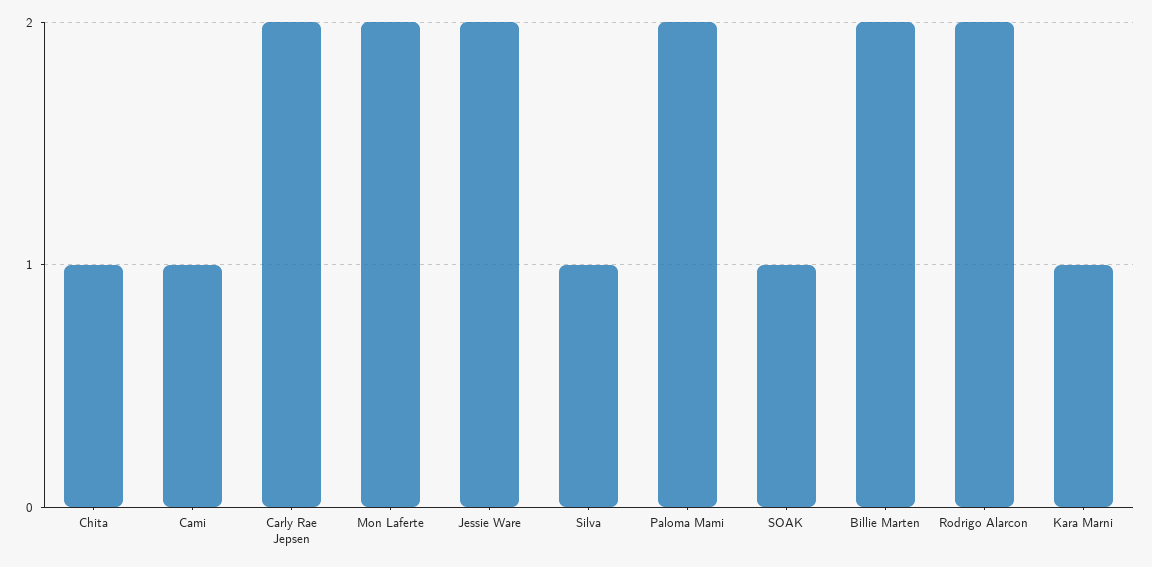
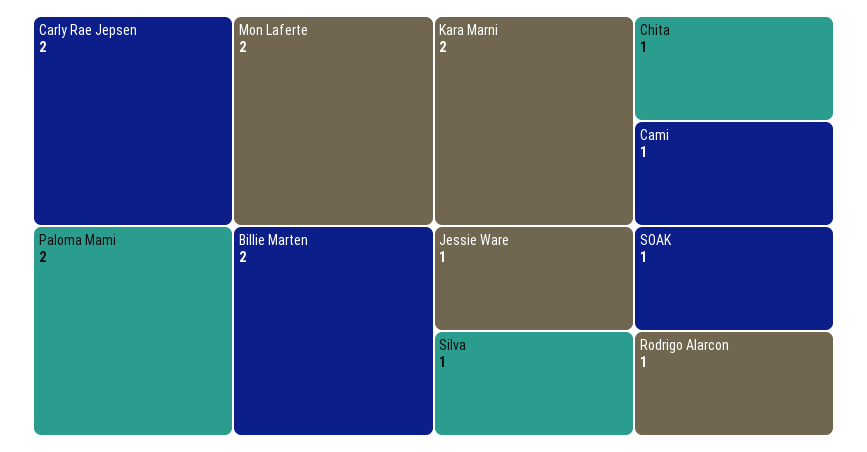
Jessie Ware: 2 -> 1
Rodrigo Alarcon: 2 -> 1
Kara Marni: 1 -> 2

